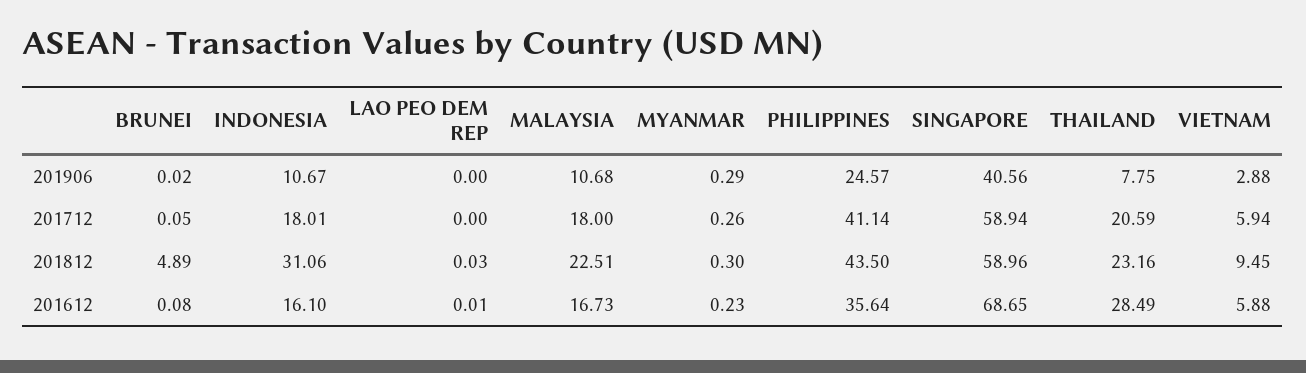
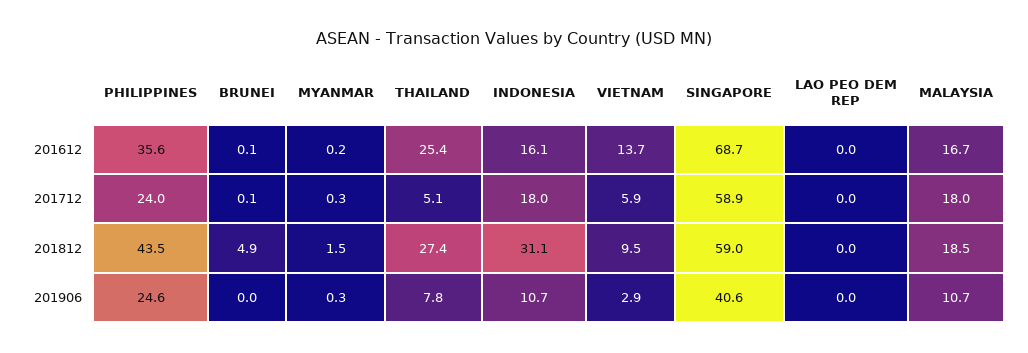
PHILIPPINES, 201712: 41.14 -> 24
THAILAND, 201712: 20.59 -> 5.1
MALAYSIA, 201812: 22.51 -> 18.5
MYANMAR, 201812: 0.3 -> 1.5
THAILAND, 201812: 23.16 -> 27.4
THAILAND, 201612: 28.49 -> 25.4
VIETNAM, 201612: 5.88 -> 13.7

